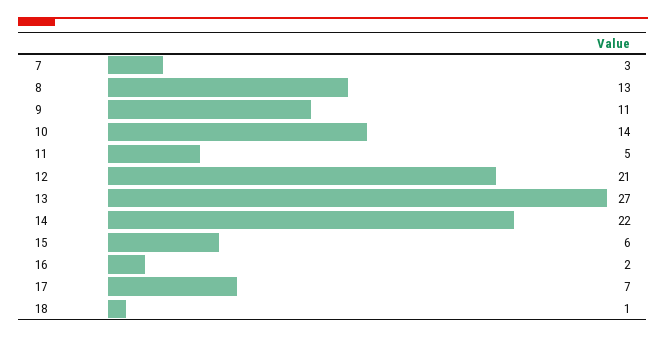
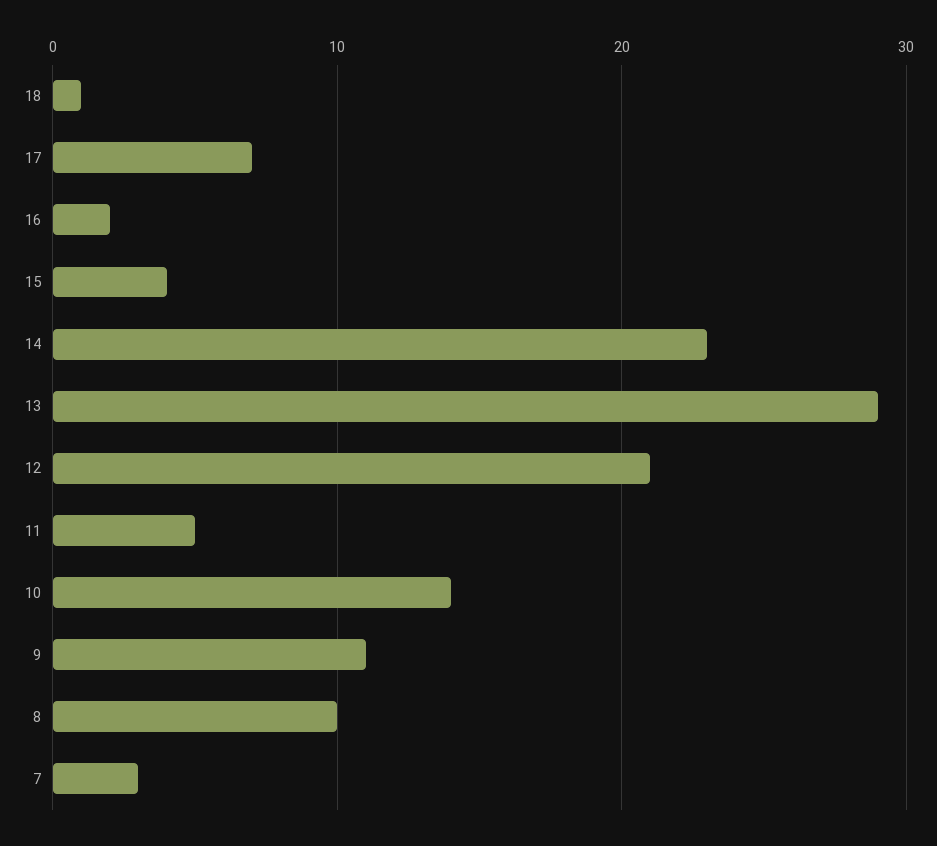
8: 13 -> 10
13: 27 -> 29
14: 22 -> 23
15: 6 -> 4

